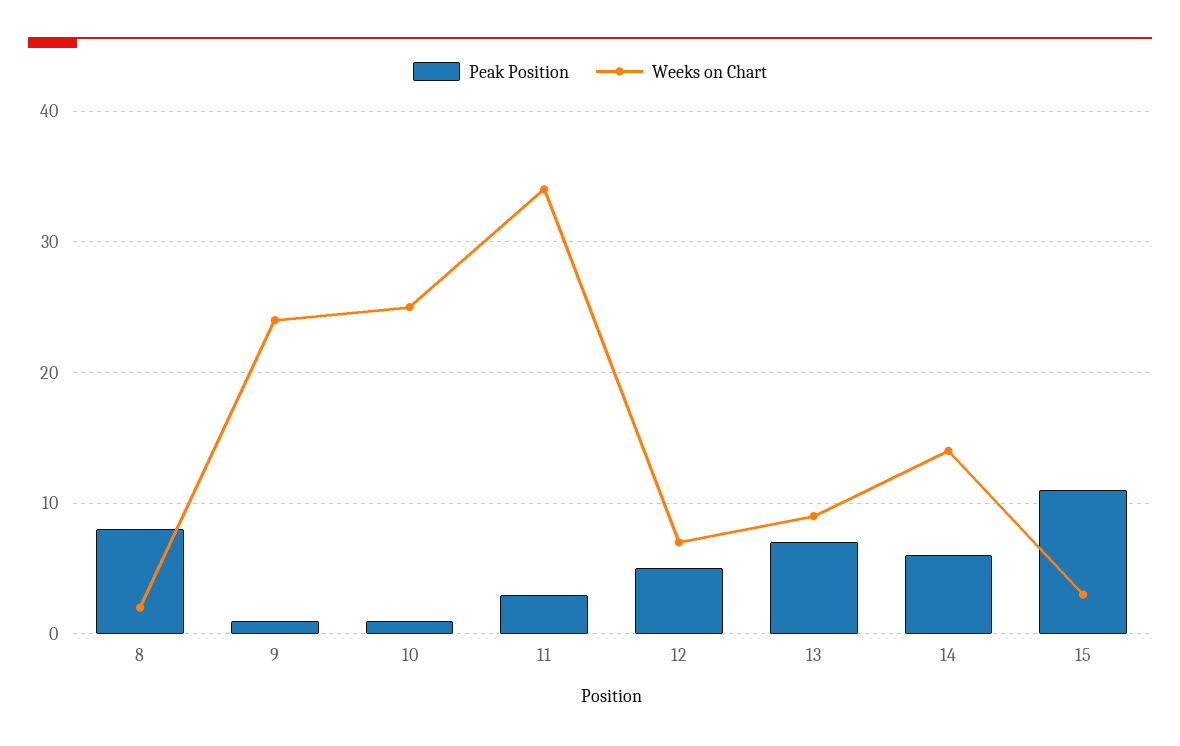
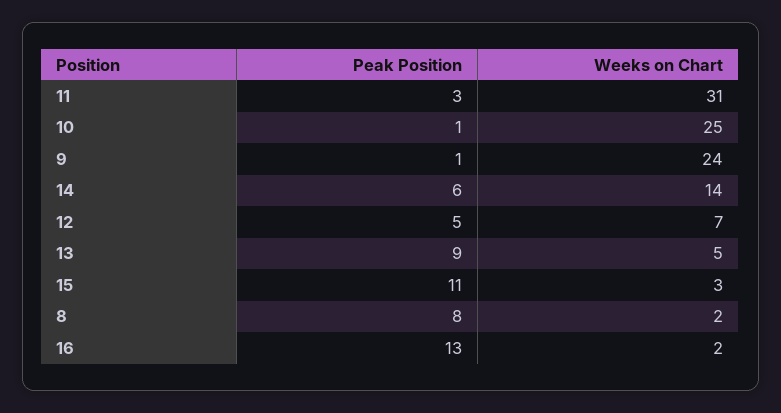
Weeks on Chart, 11: 34 -> 31
Peak Position, 13: 7 -> 9
Weeks on Chart, 13: 9 -> 5
Peak Position, 16: none -> 13
Weeks on Chart, 16: none -> 2

